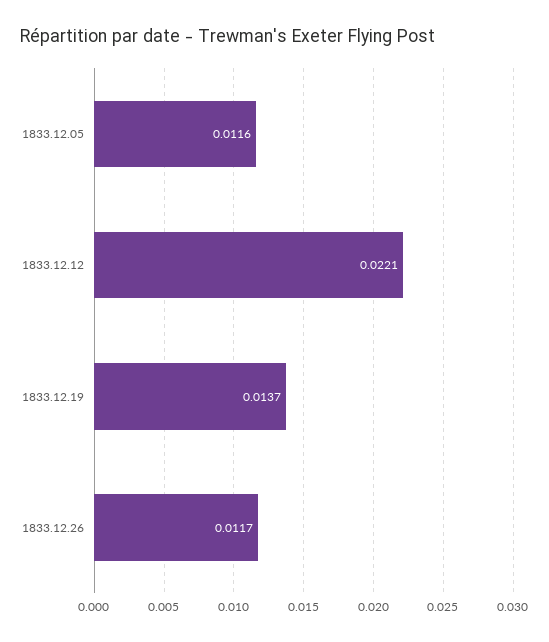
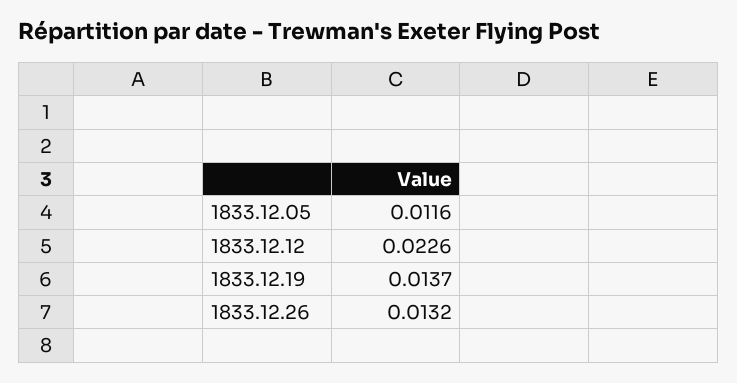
1833.12.12: 0.0221 -> 0.0226
1833.12.26: 0.0117 -> 0.0132

